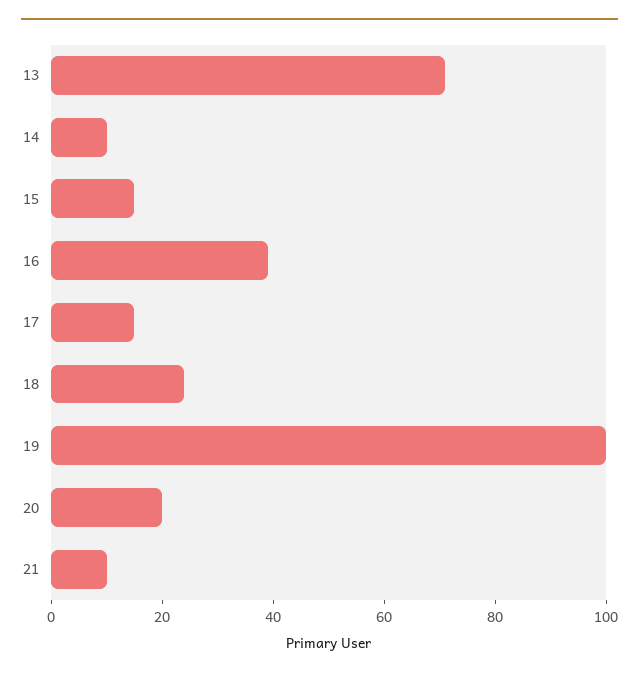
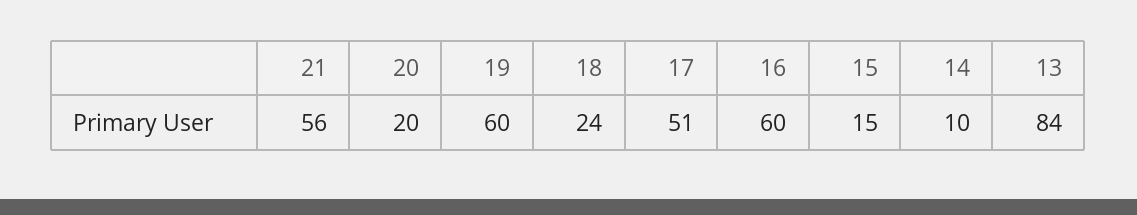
13: 70 -> 84
16: 40 -> 60
17: 15 -> 51
19: 100 -> 60
21: 10 -> 56

